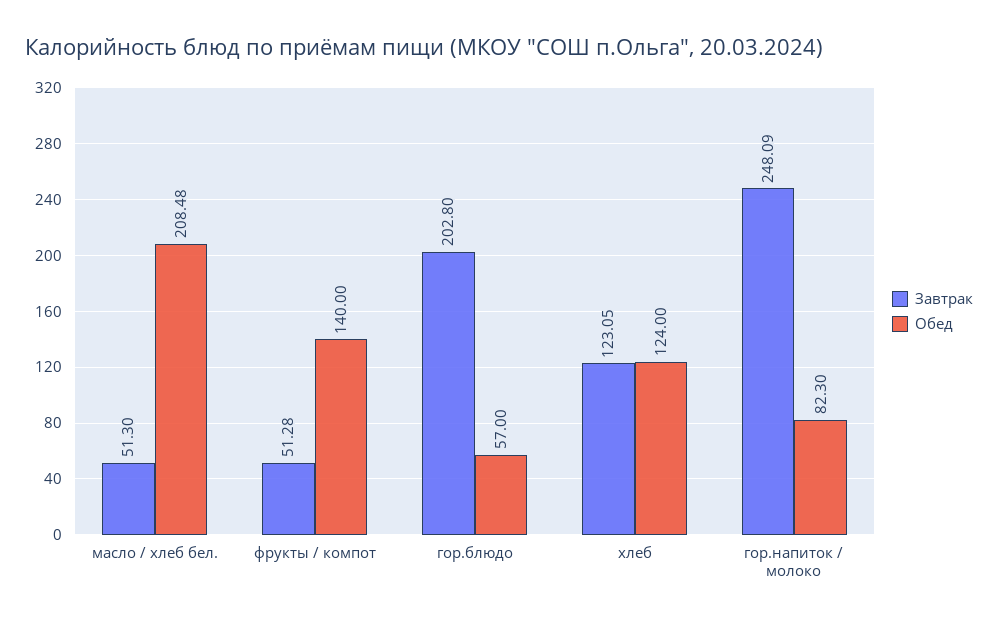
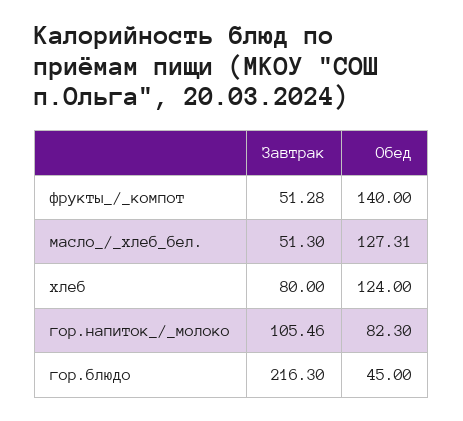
Обед, масло / хлеб бел.: 208.48 -> 127.31
Завтрак, гор.блюдо: 202.8 -> 216.3
Обед, гор.блюдо: 57 -> 45
Завтрак, хлеб: 123.05 -> 80
Завтрак, гор.напиток / молоко: 248.09 -> 105.46

